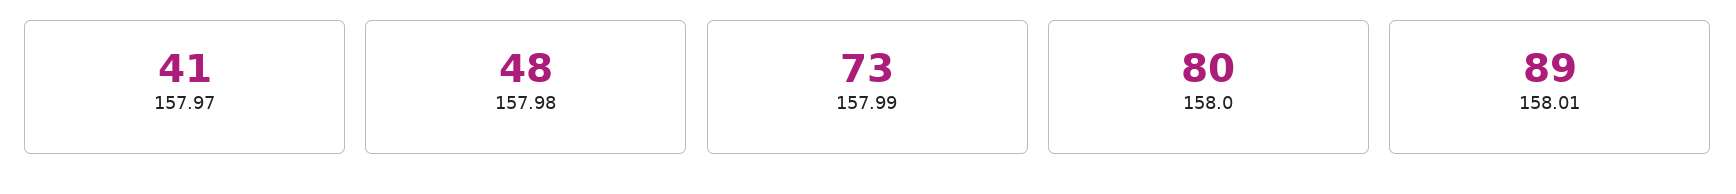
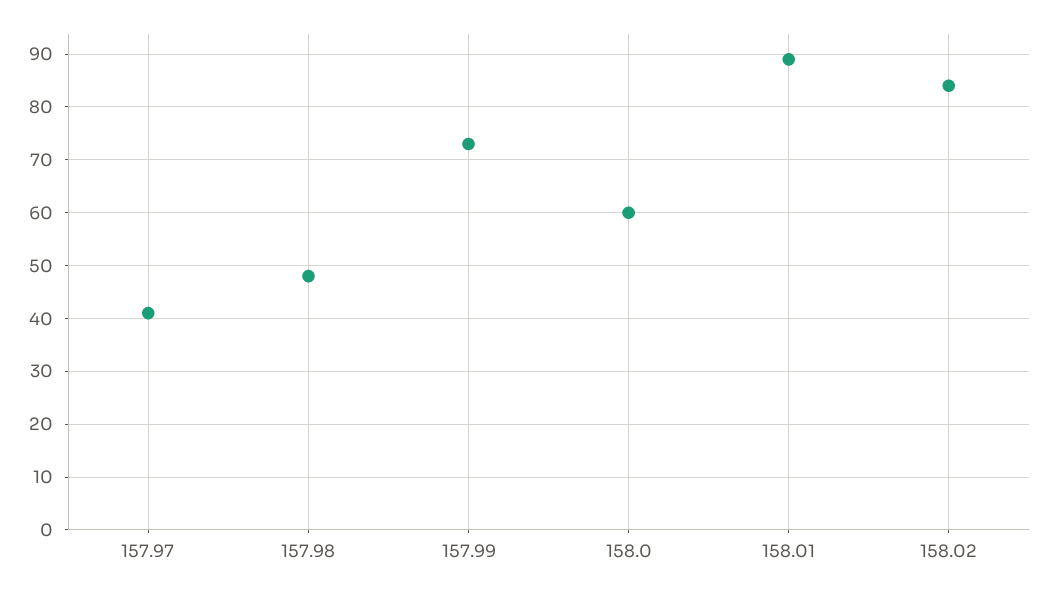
158.0: 80 -> 60
158.02: none -> 85

